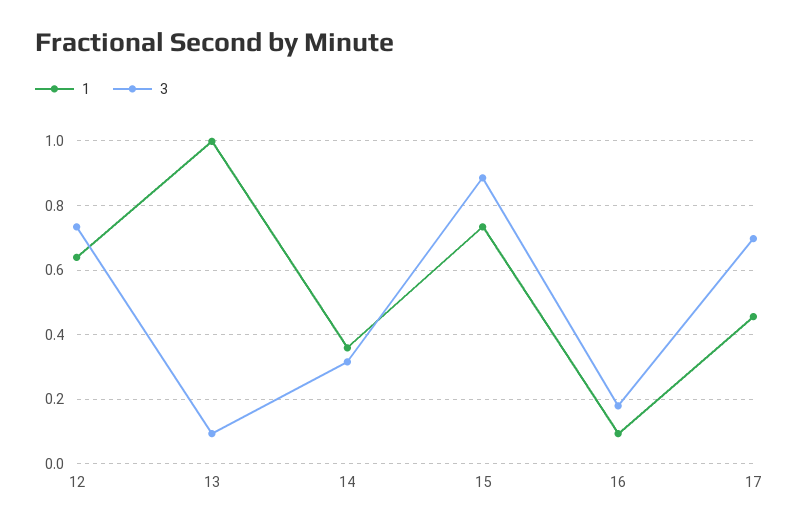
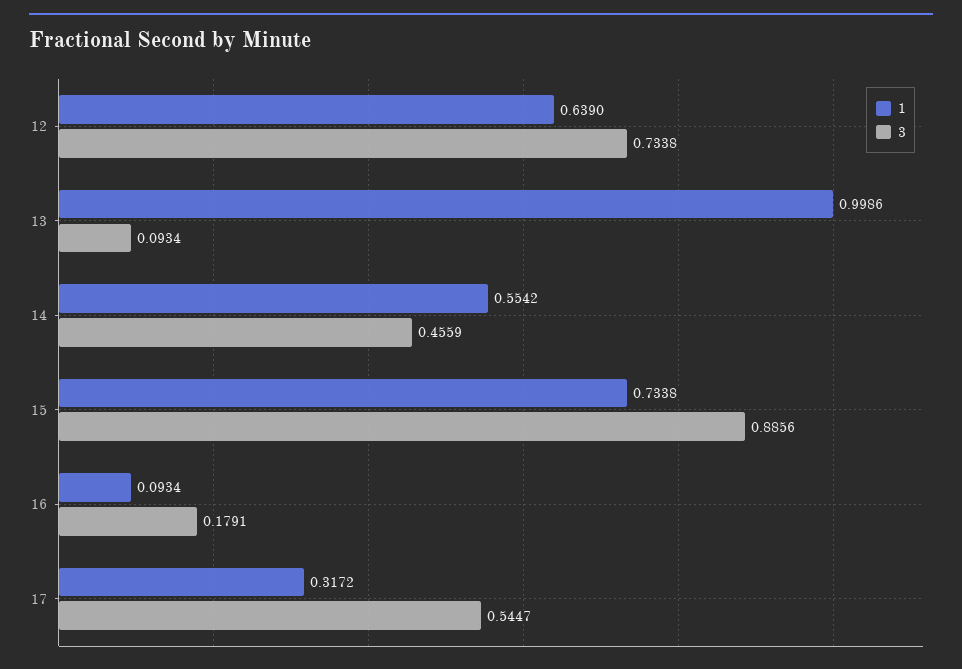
1, 14: 0.36 -> 0.5542
3, 14: 0.32 -> 0.4559
1, 17: 0.46 -> 0.3172
3, 17: 0.7 -> 0.5447

